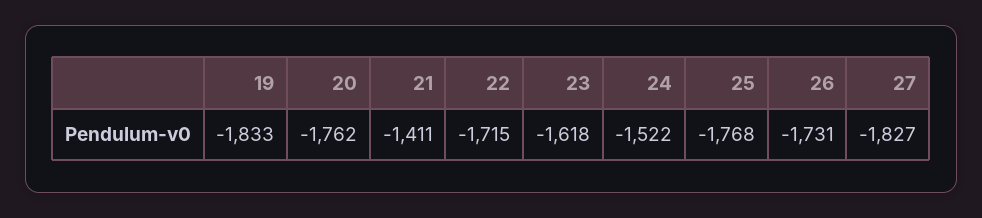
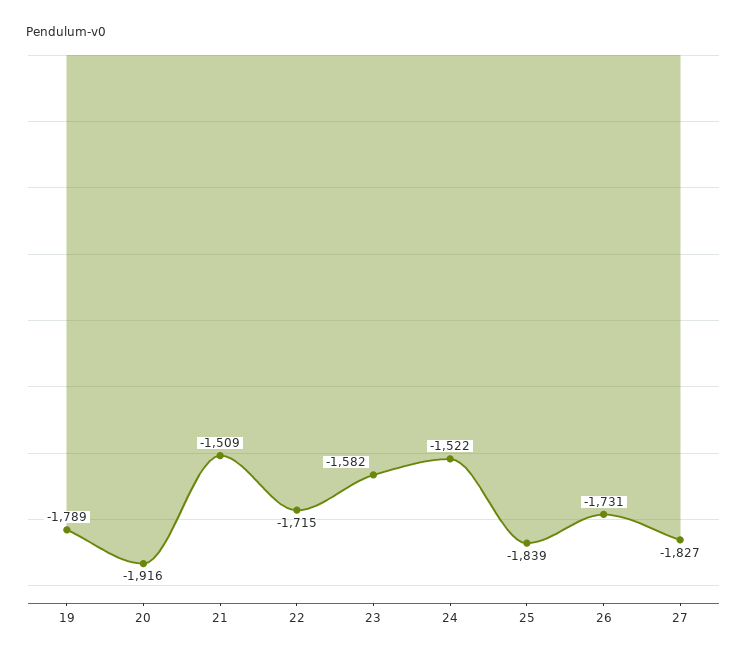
19: -1833 -> -1789
20: -1762 -> -1916
21: -1411 -> -1509
23: -1618 -> -1582
25: -1768 -> -1839

